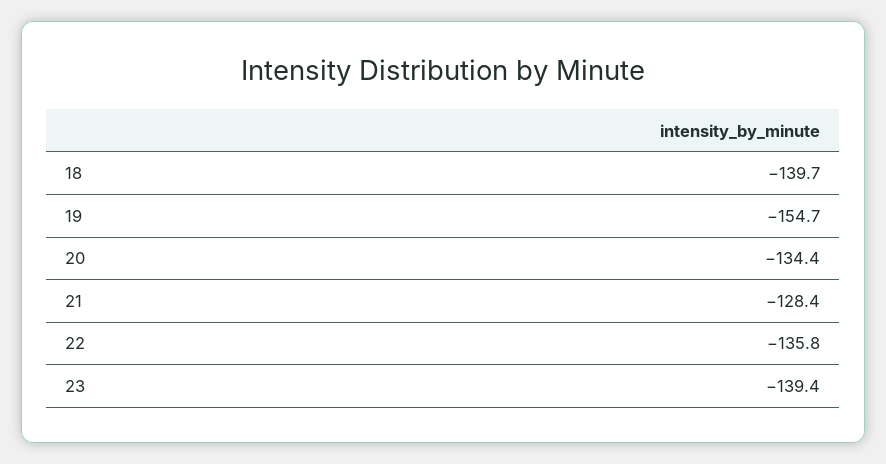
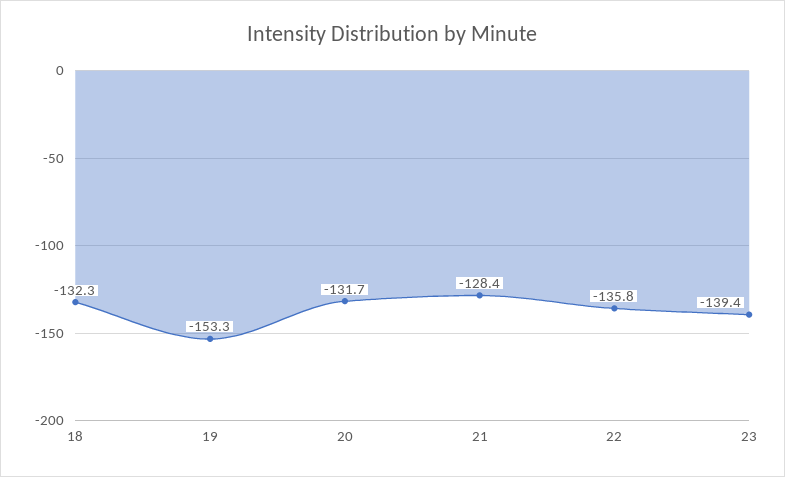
18: -139.7 -> -132.3
19: -154.7 -> -153.3
20: -134.4 -> -131.7

